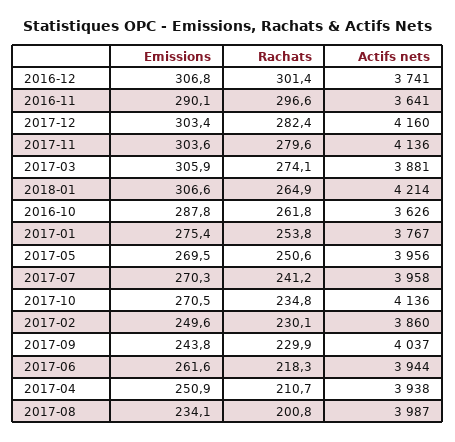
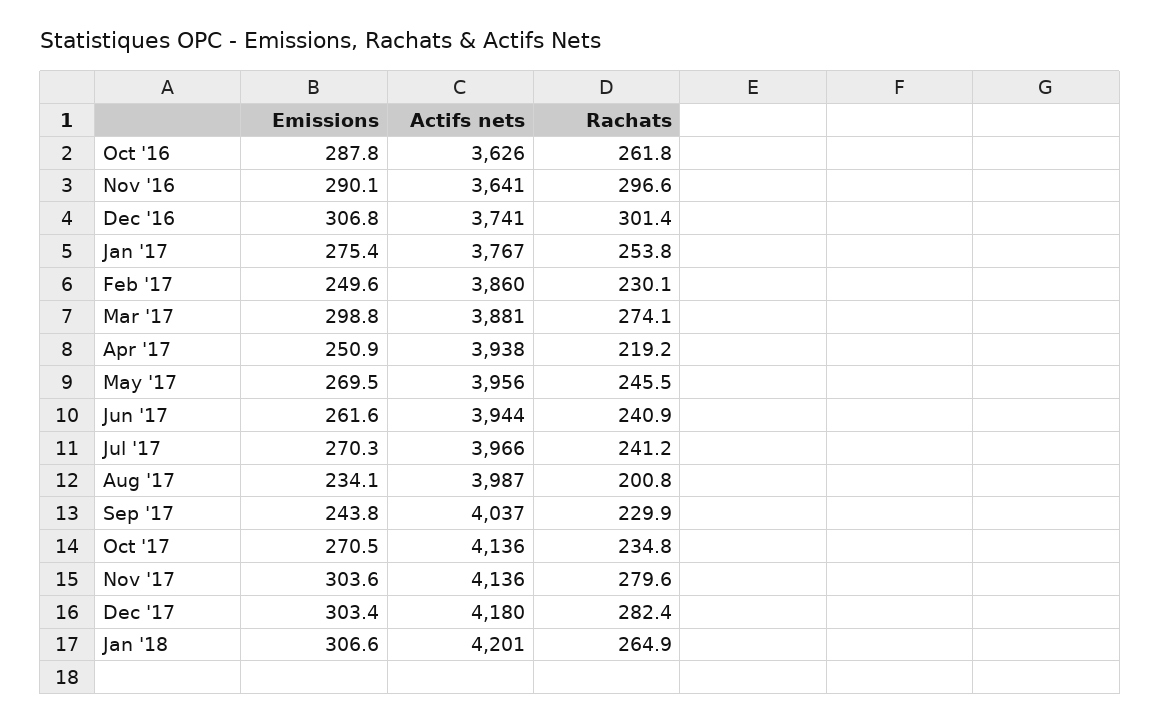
Actifs nets, 2017-12: 4160 -> 4180
Emissions, 2017-03: 305.9 -> 298.8
Actifs nets, 2018-01: 4214 -> 4201
Rachats, 2017-05: 250.6 -> 245.5
Actifs nets, 2017-07: 3958 -> 3966
Rachats, 2017-06: 218.3 -> 240.9
Rachats, 2017-04: 210.7 -> 219.2

